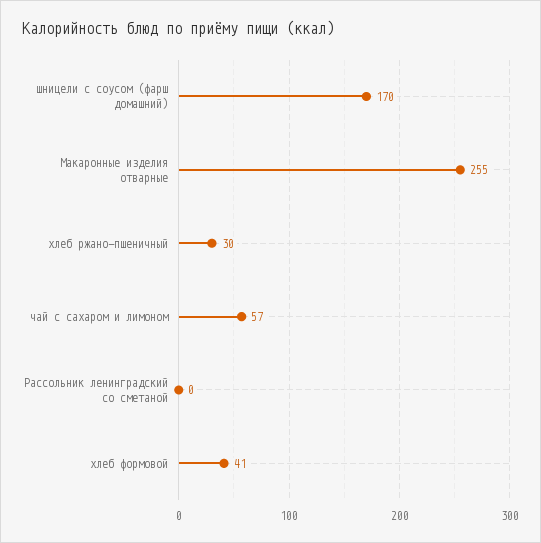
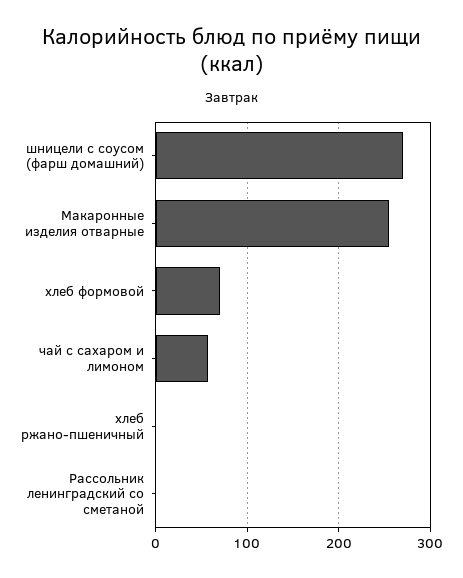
шницели с соусом (фарш домашний): 170 -> 270
хлеб ржано-пшеничный: 30 -> 0
хлеб формовой: 41 -> 70

